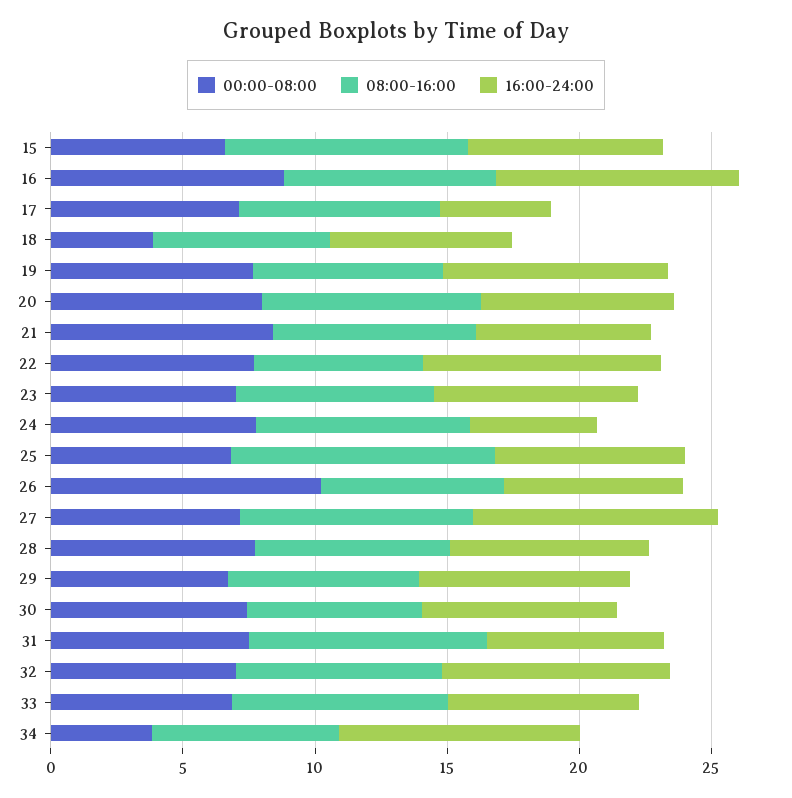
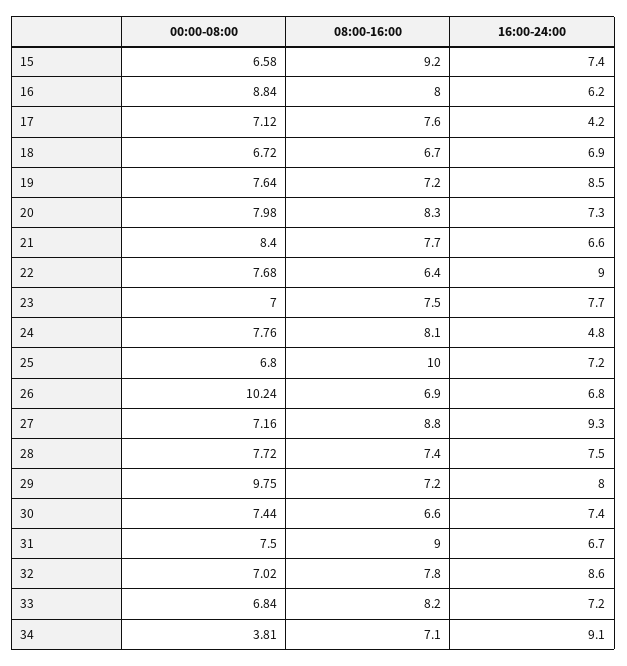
16:00-24:00, 16: 9 -> 6.2
00:00-08:00, 18: 4 -> 6.72
00:00-08:00, 29: 7 -> 9.75

